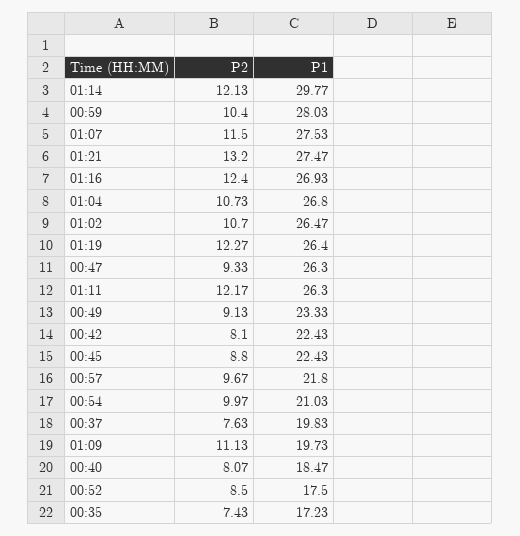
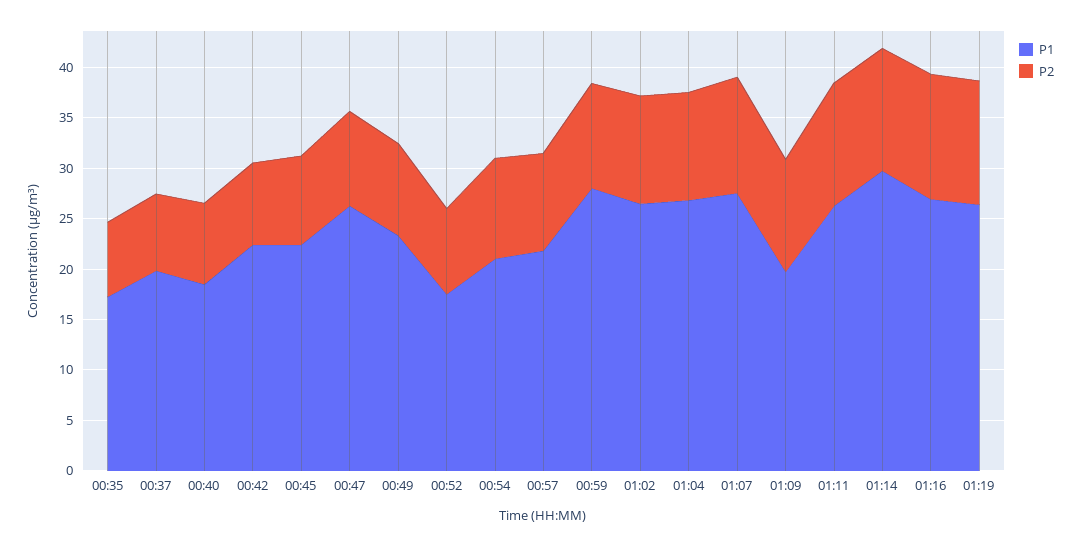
P2, 01:21: 13.2 -> none
P1, 01:21: 27.47 -> none

